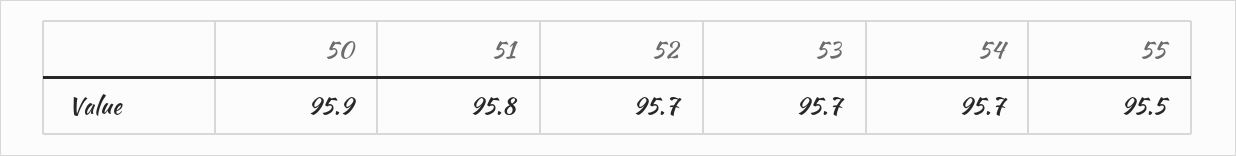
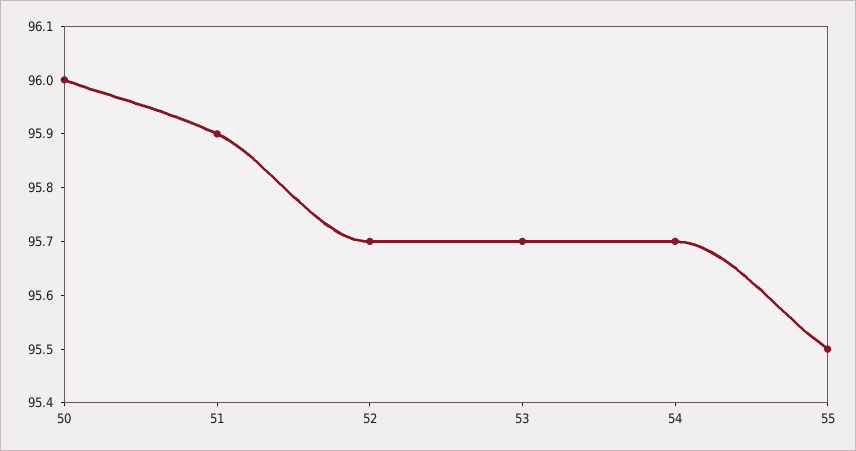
50: 95.9 -> 96
51: 95.8 -> 95.9

